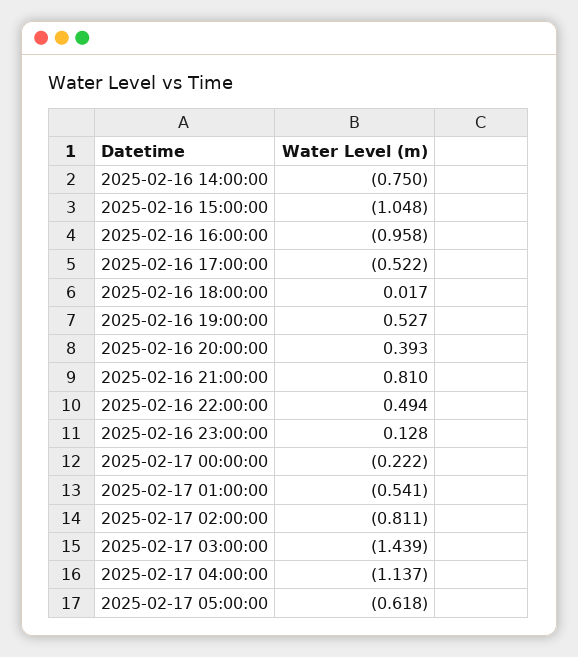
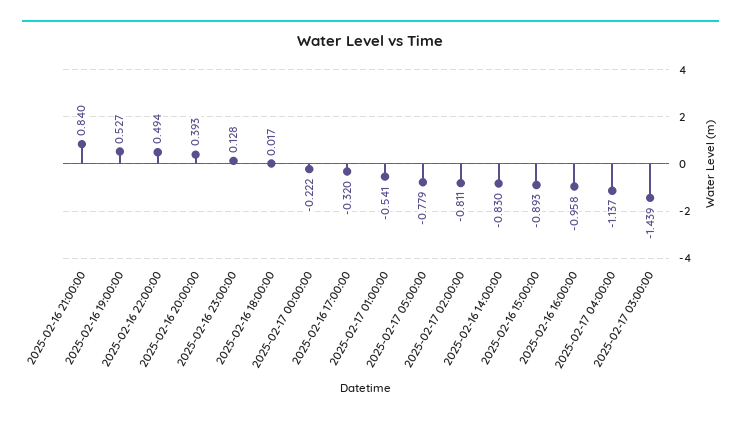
2025-02-16 14:00:00: -0.75 -> -0.83
2025-02-16 15:00:00: -1.048 -> -0.893
2025-02-16 17:00:00: -0.522 -> -0.32
2025-02-16 21:00:00: 0.81 -> 0.84
2025-02-17 05:00:00: -0.618 -> -0.779

